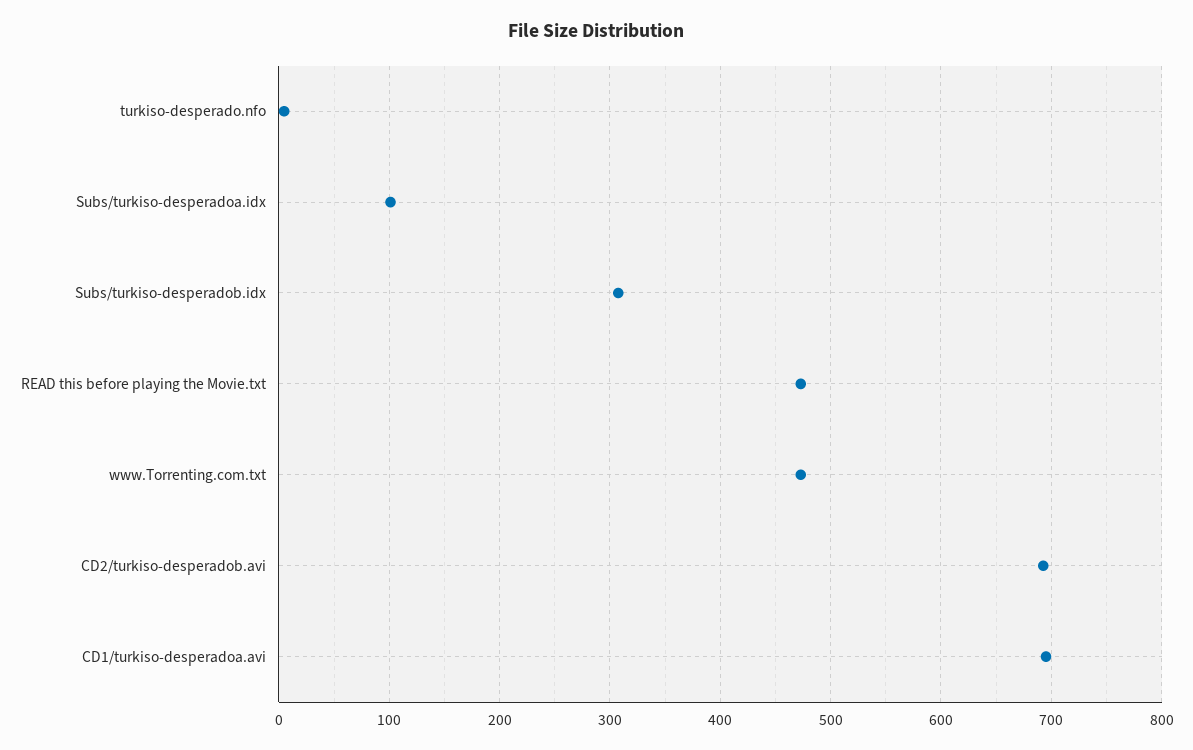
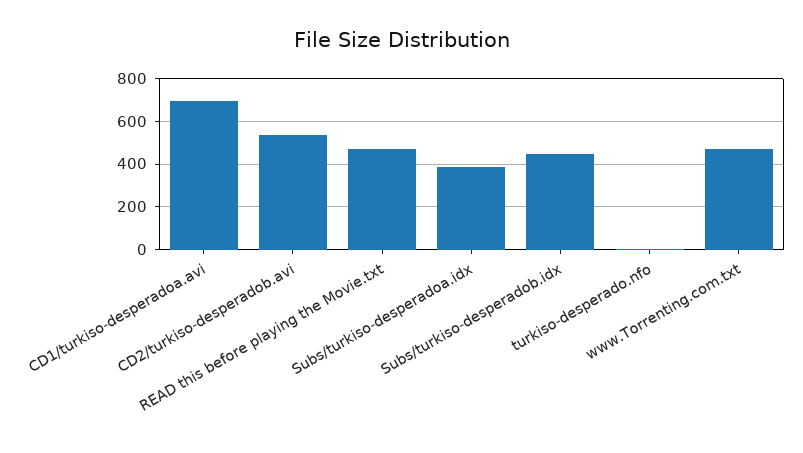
Subs/turkiso-desperadoa.idx: 100 -> 400
Subs/turkiso-desperadob.idx: 310 -> 450
CD2/turkiso-desperadob.avi: 690 -> 550

